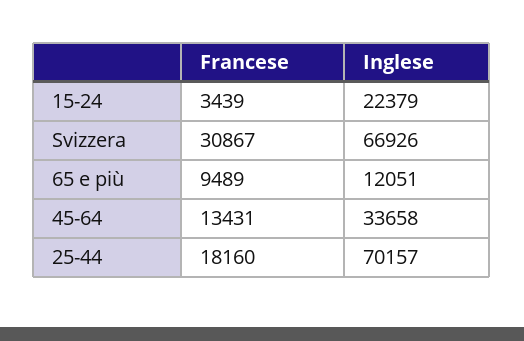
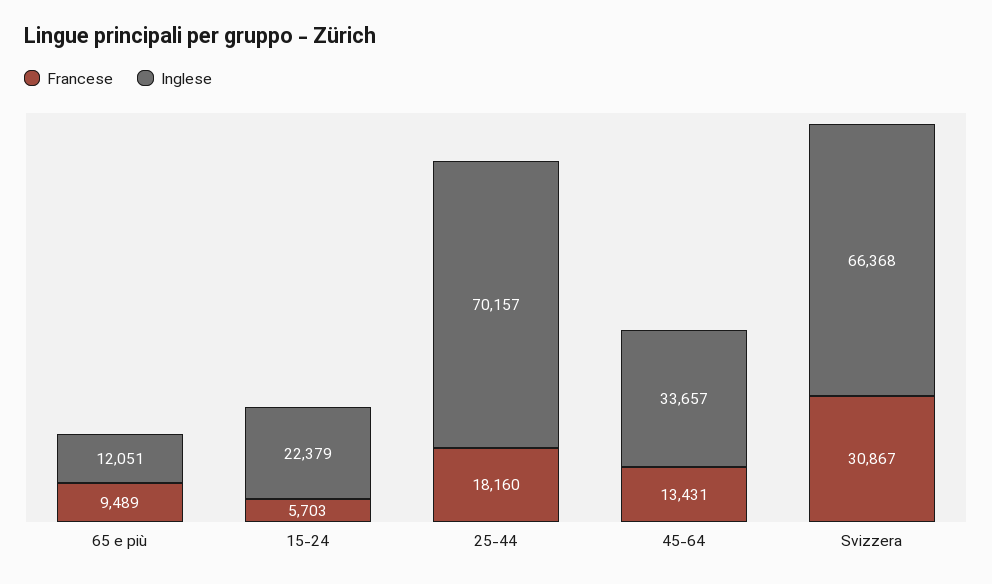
Francese, 15-24: 3439 -> 5703
Inglese, Svizzera: 66926 -> 66368
Inglese, 45-64: 33658 -> 33657

